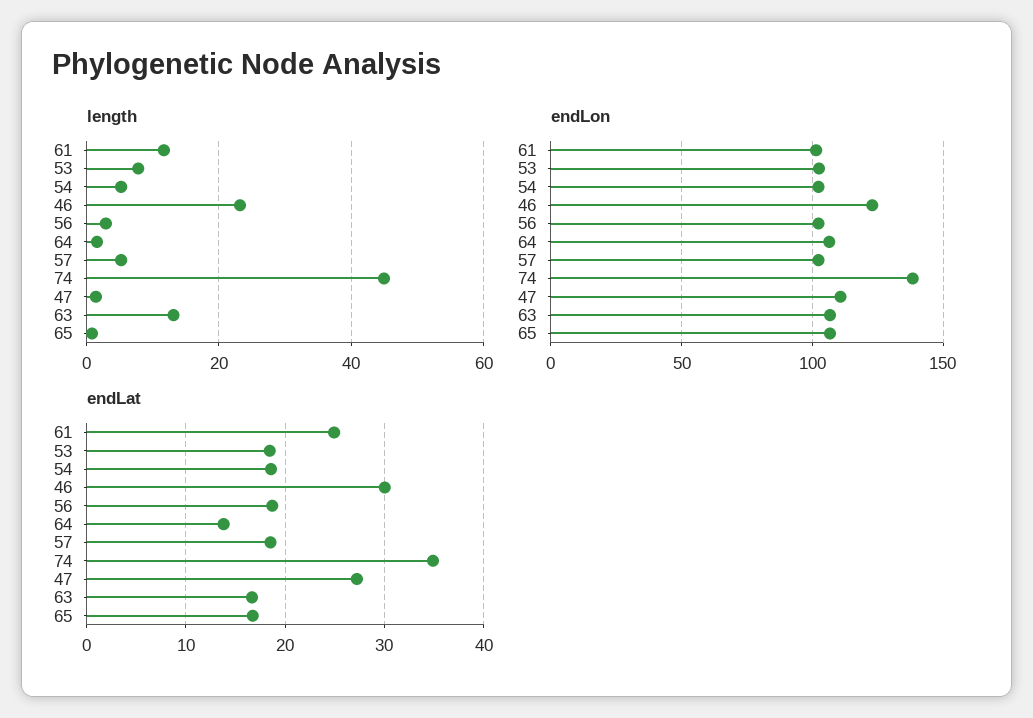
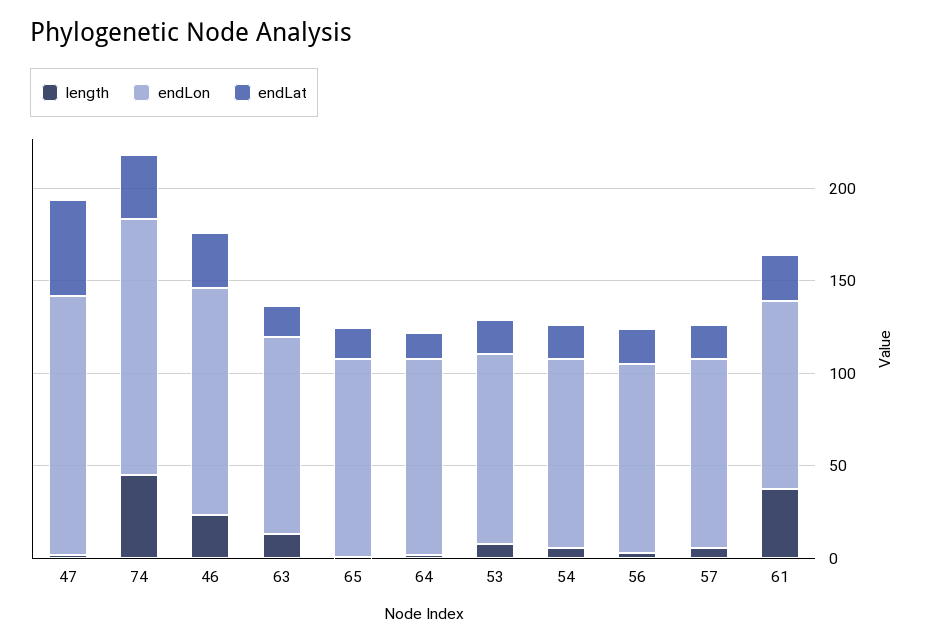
length, 61: 12 -> 40
endLon, 47: 110 -> 140
endLat, 47: 27 -> 50

